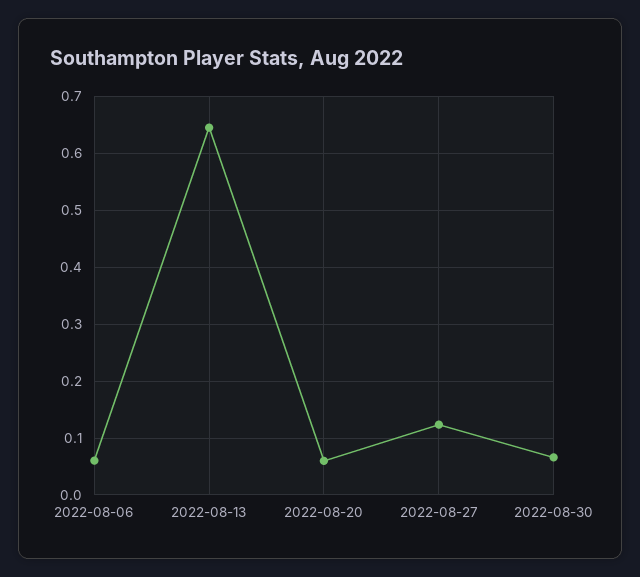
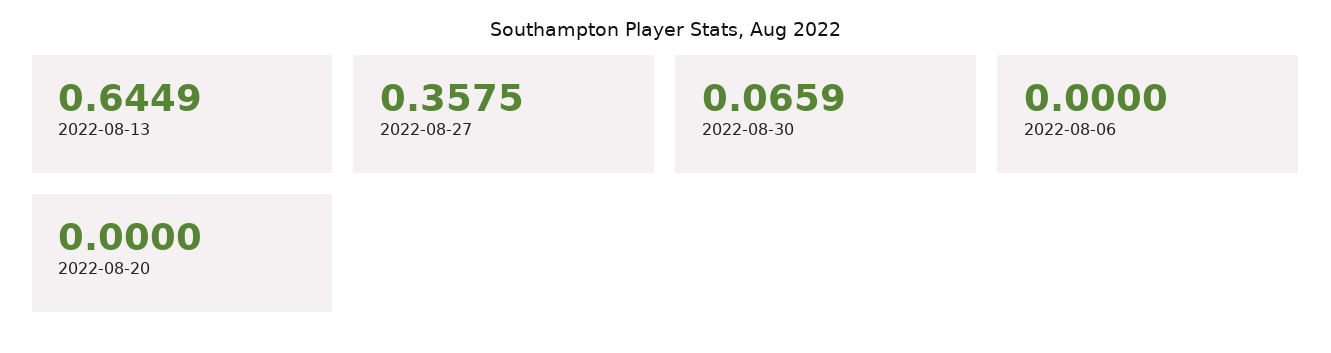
2022-08-06: 0.06 -> 0
2022-08-20: 0.06 -> 0
2022-08-27: 0.12 -> 0.3575

